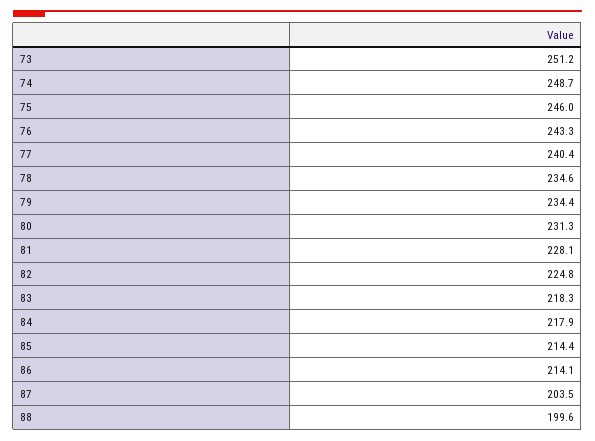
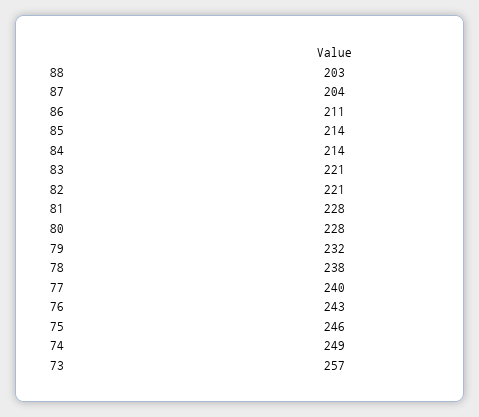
73: 251.2 -> 257
78: 234.6 -> 238
79: 234.4 -> 232
80: 231.3 -> 228
82: 224.8 -> 221
83: 218.3 -> 221
84: 217.9 -> 214
86: 214.1 -> 211
88: 199.6 -> 203

